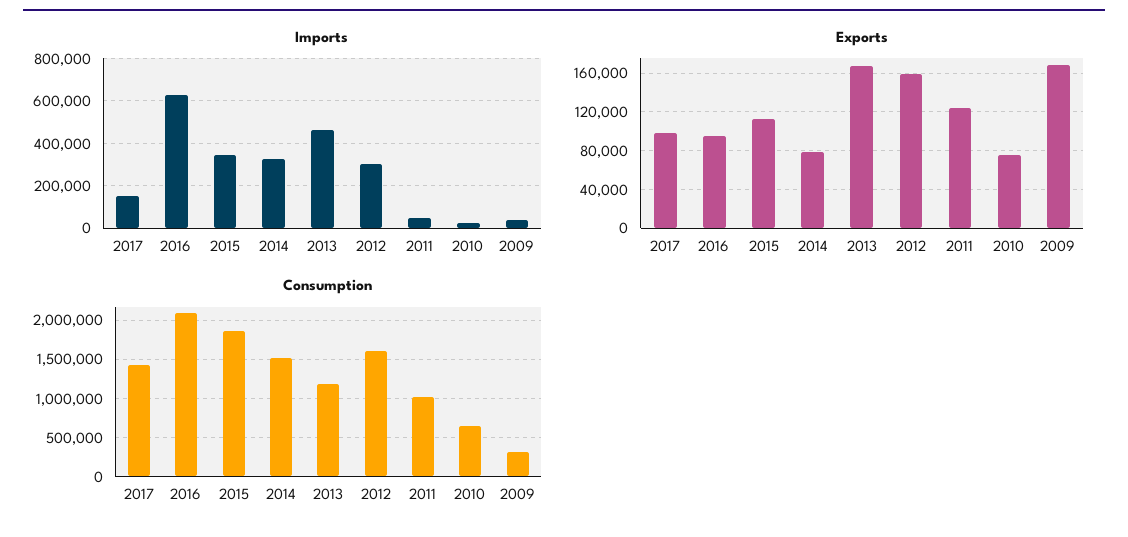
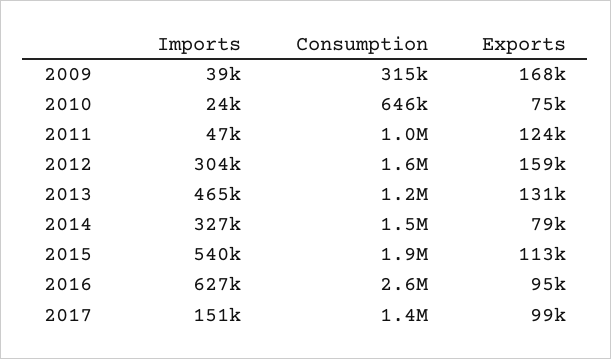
Imports, 2015: 350000 -> 540000
Exports, 2013: 170000 -> 131000
Consumption, 2016: 2100000 -> 2600000

